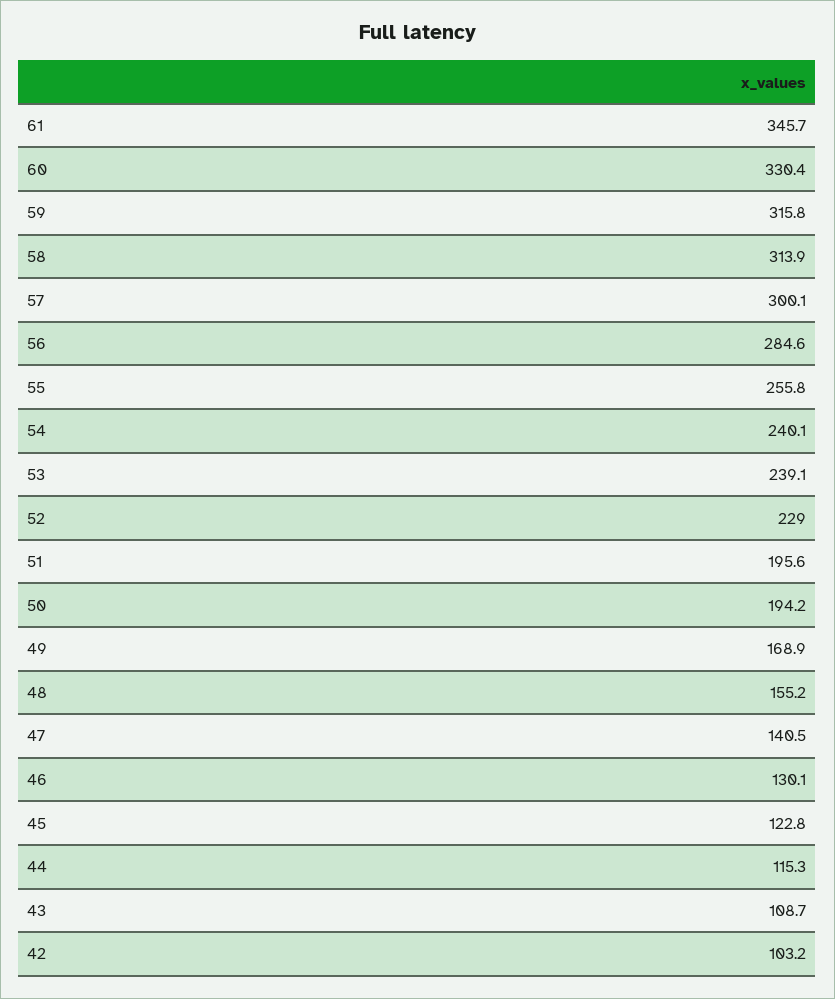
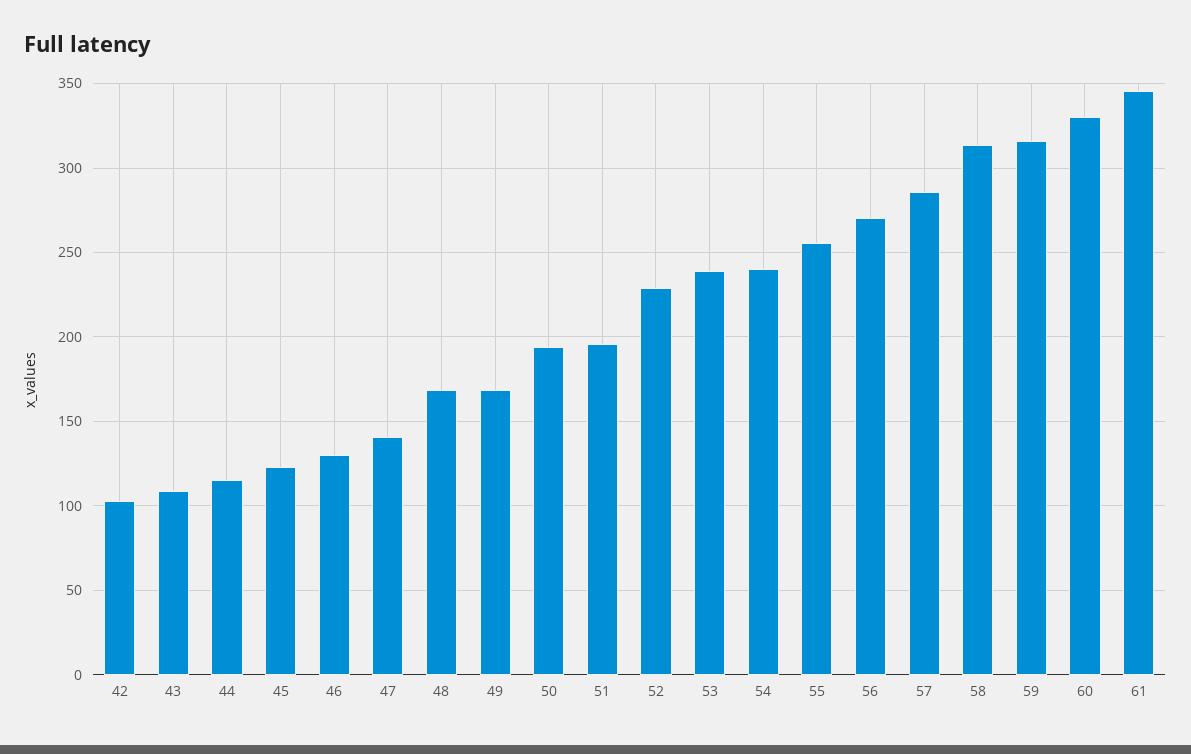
57: 300.1 -> 285
56: 284.6 -> 270
48: 155.2 -> 170

